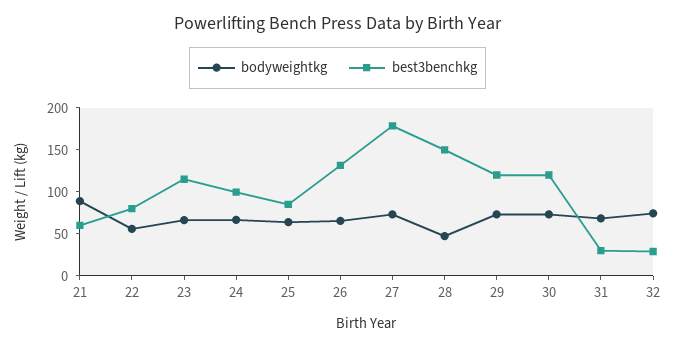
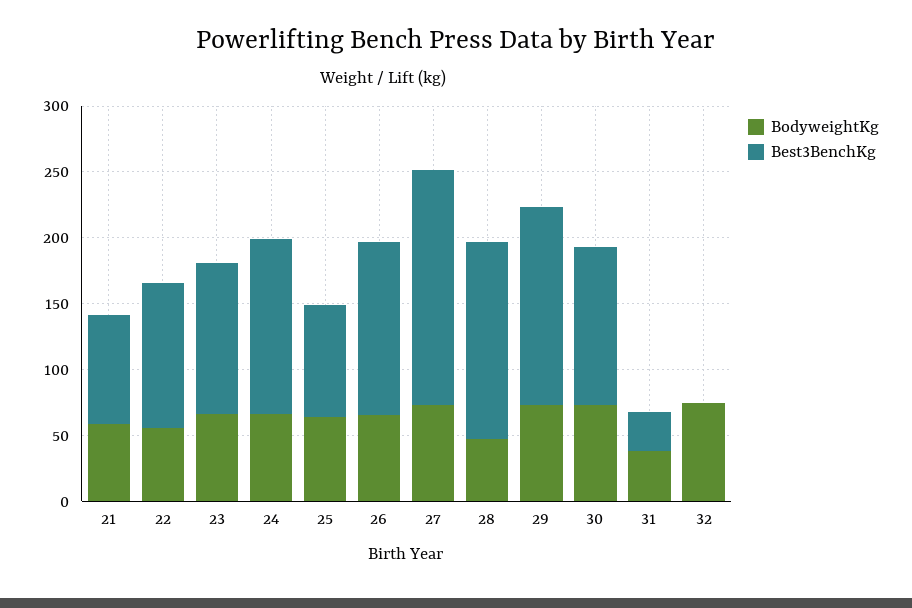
bodyweightkg, 21: 90 -> 60
best3benchkg, 21: 60 -> 80
best3benchkg, 22: 80 -> 110
best3benchkg, 24: 100 -> 130
best3benchkg, 29: 120 -> 150
bodyweightkg, 31: 70 -> 40
best3benchkg, 32: 30 -> 0

